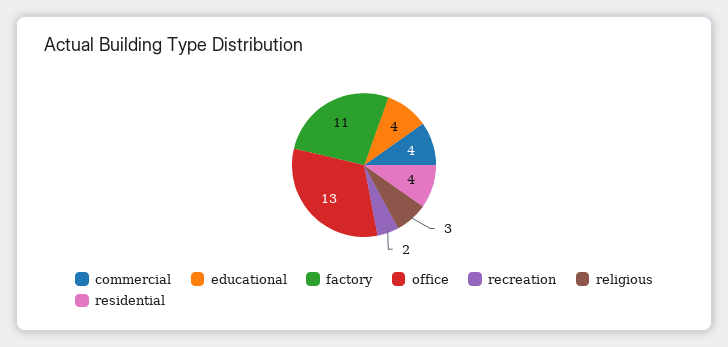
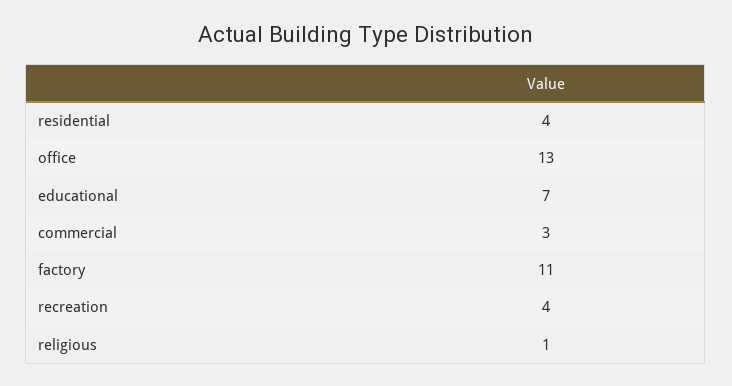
commercial: 4 -> 3
educational: 4 -> 7
recreation: 2 -> 4
religious: 3 -> 1

